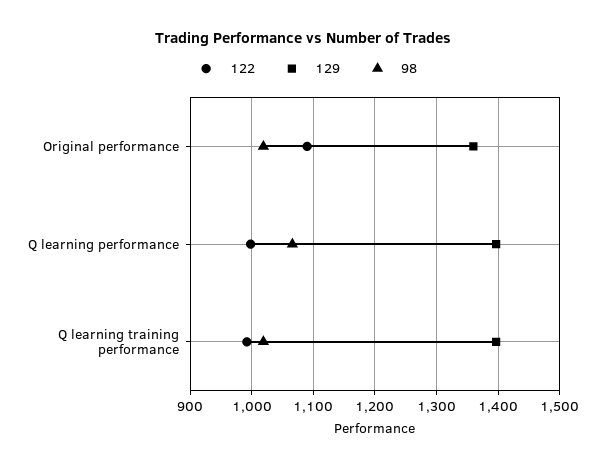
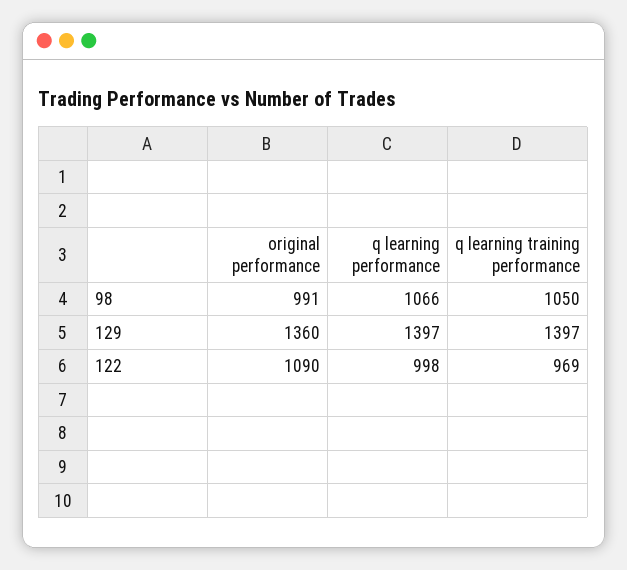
98, Original performance: 1020 -> 991
122, Q learning training performance: 990 -> 969
98, Q learning training performance: 1020 -> 1050

